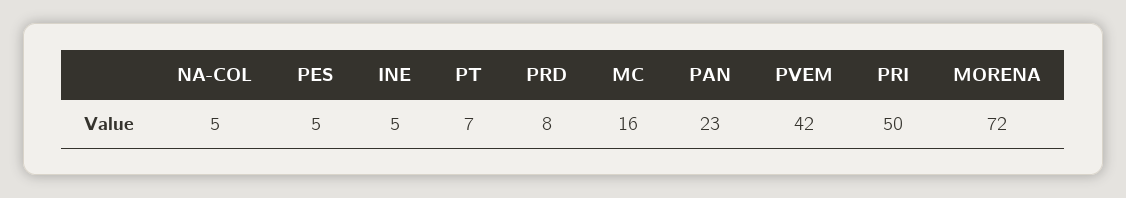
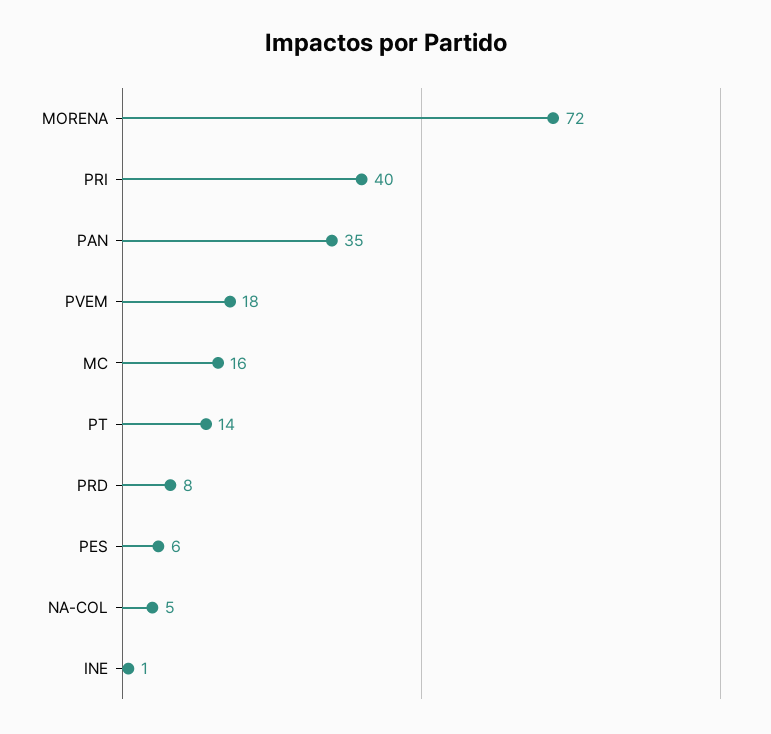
PES: 5 -> 6
INE: 5 -> 1
PT: 7 -> 14
PAN: 23 -> 35
PVEM: 42 -> 18
PRI: 50 -> 40

